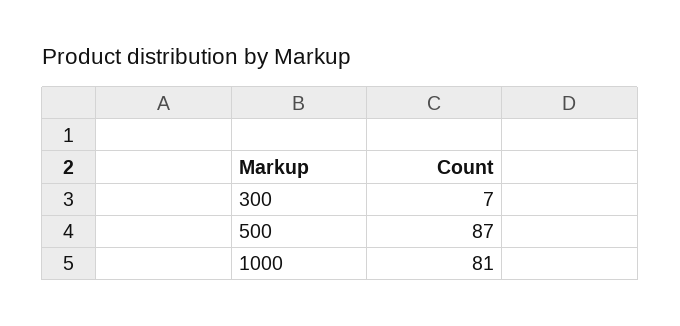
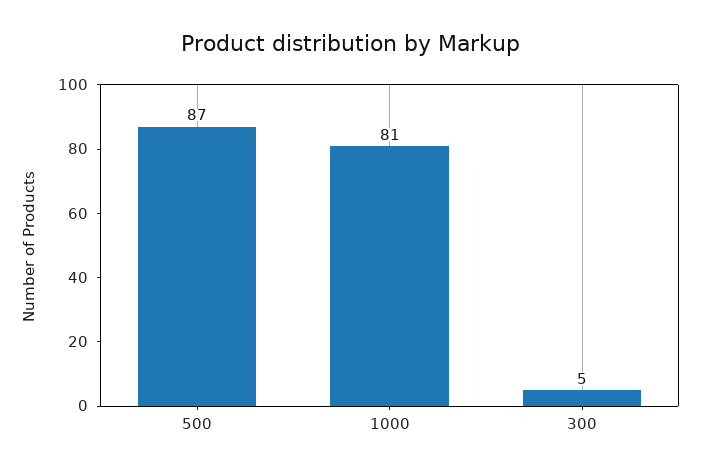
300: 7 -> 5

